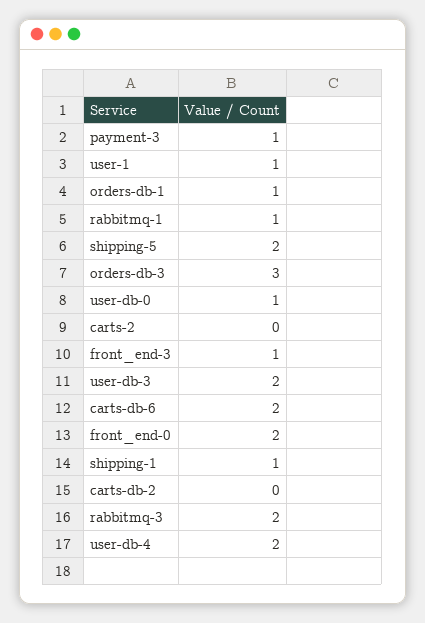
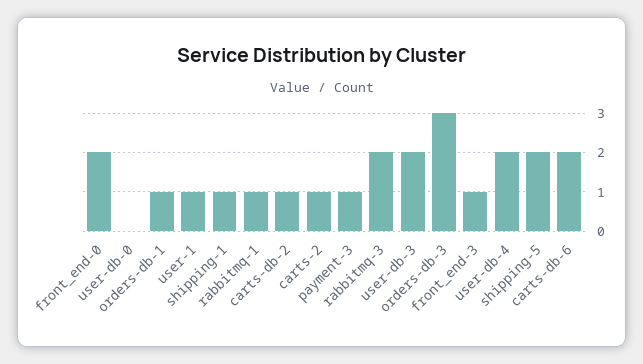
user-db-0: 1 -> 0
carts-2: 0 -> 1
carts-db-2: 0 -> 1

